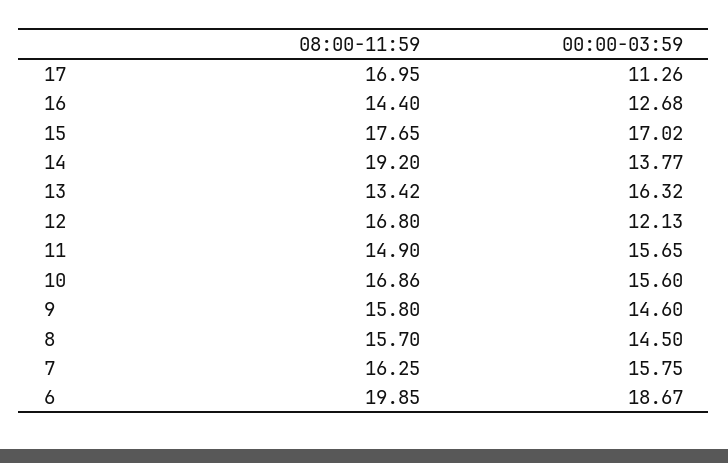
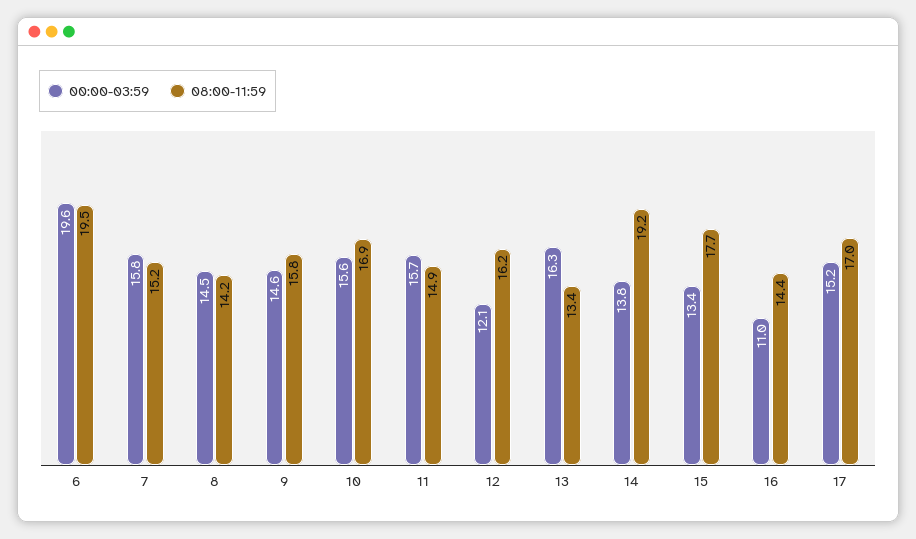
00:00-03:59, 17: 11.26 -> 15.2
00:00-03:59, 16: 12.68 -> 11
00:00-03:59, 15: 17.02 -> 13.4
08:00-11:59, 12: 16.8 -> 16.2
08:00-11:59, 8: 15.7 -> 14.2
08:00-11:59, 7: 16.25 -> 15.2
08:00-11:59, 6: 19.85 -> 19.5
00:00-03:59, 6: 18.67 -> 19.6

